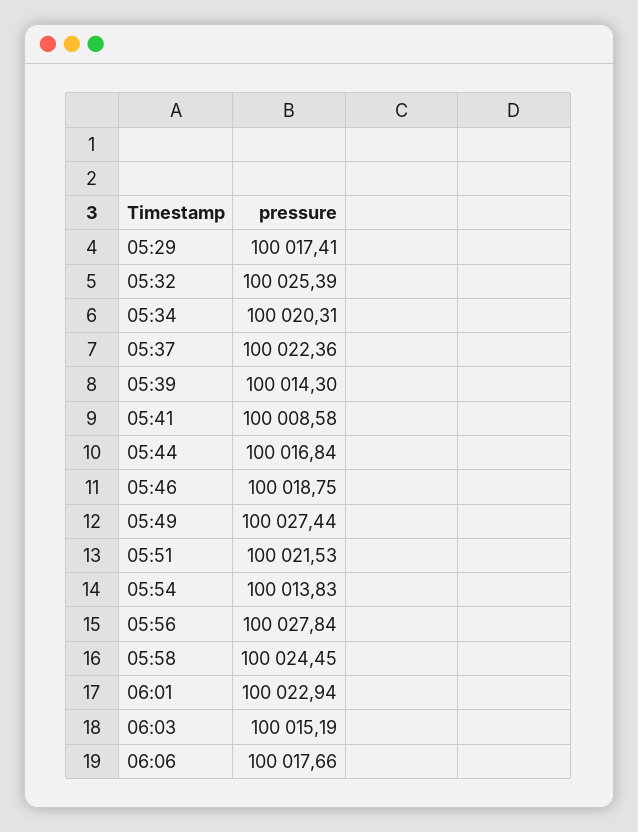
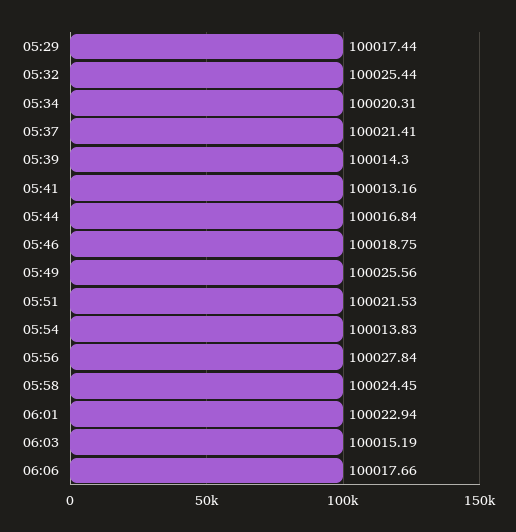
05:29: 100017.41 -> 100017.44
05:32: 100025.39 -> 100025.44
05:37: 100022.36 -> 100021.41
05:41: 100008.58 -> 100013.16
05:49: 100027.44 -> 100025.56

